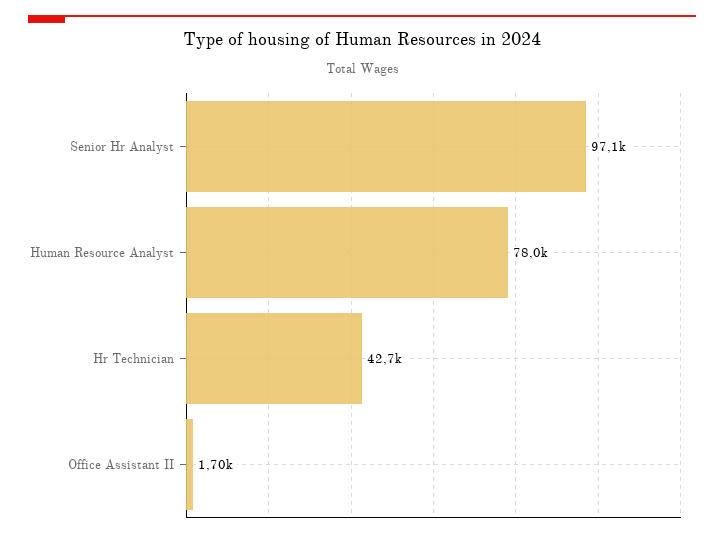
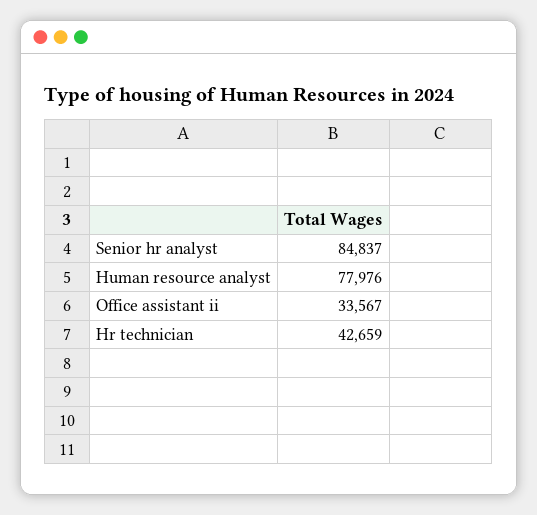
Senior Hr Analyst: 97100 -> 84837
Office Assistant II: 1700 -> 33567

